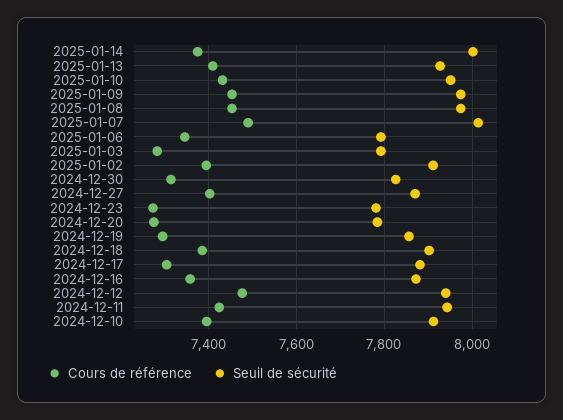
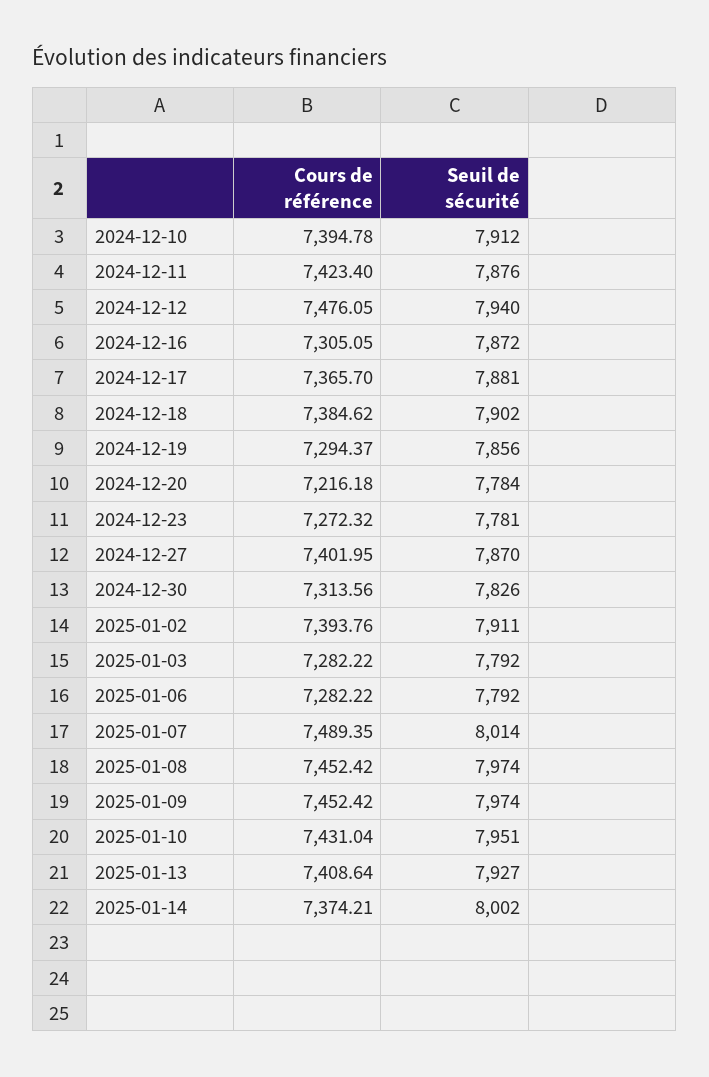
Cours de référence, 2025-01-06: 7340 -> 7282.22
Cours de référence, 2024-12-20: 7280 -> 7216.18
Cours de référence, 2024-12-17: 7300 -> 7365.7
Cours de référence, 2024-12-16: 7360 -> 7305.05
Seuil de sécurité, 2024-12-11: 7940 -> 7876

